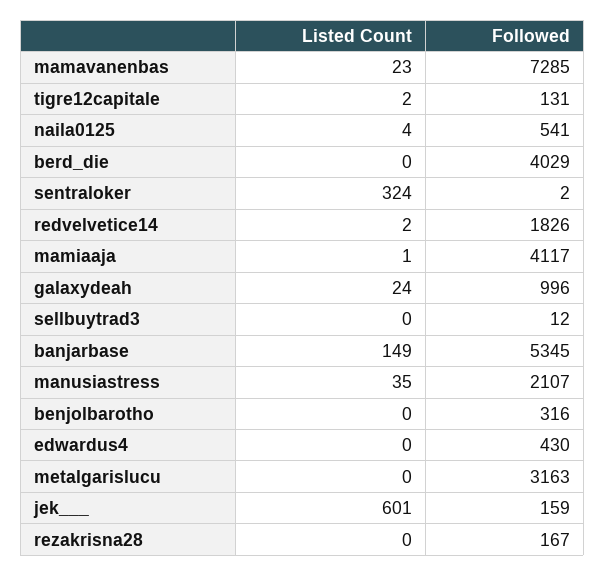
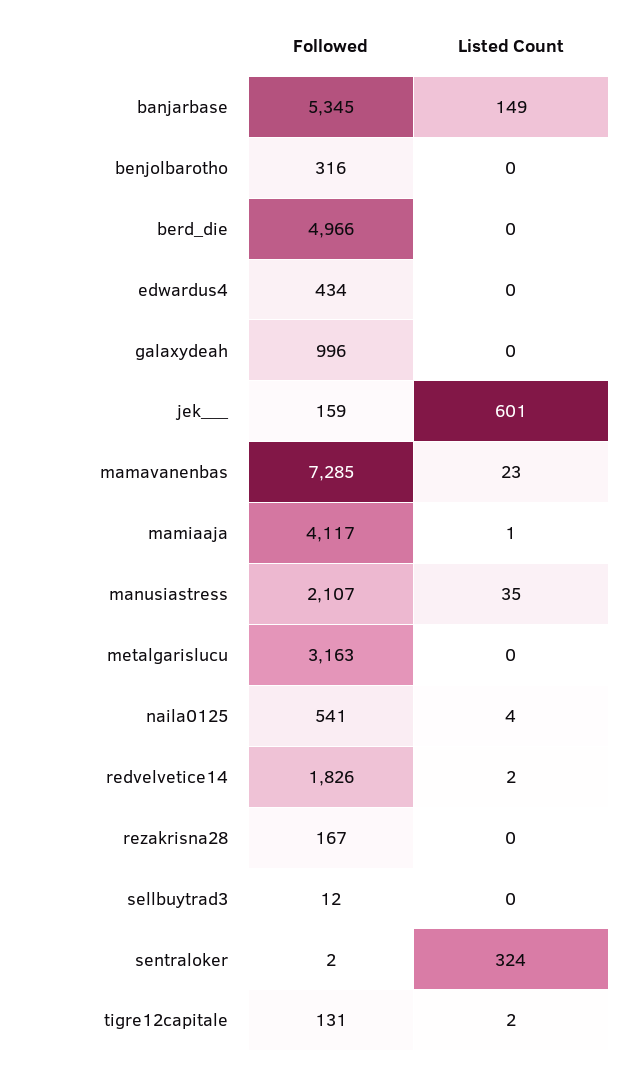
Followed, berd_die: 4029 -> 4966
Listed Count, galaxydeah: 24 -> 0
Followed, edwardus4: 430 -> 434

